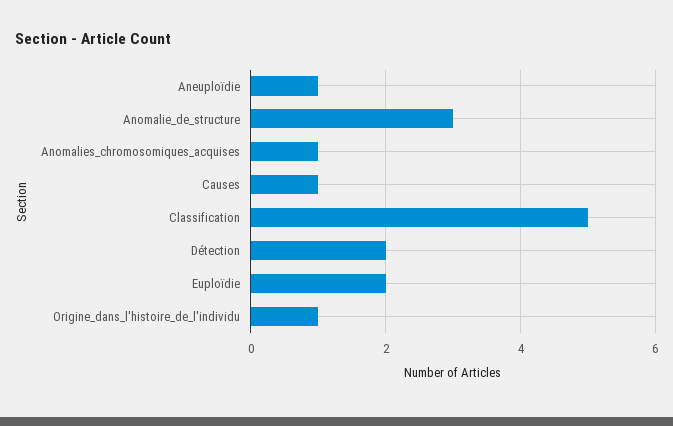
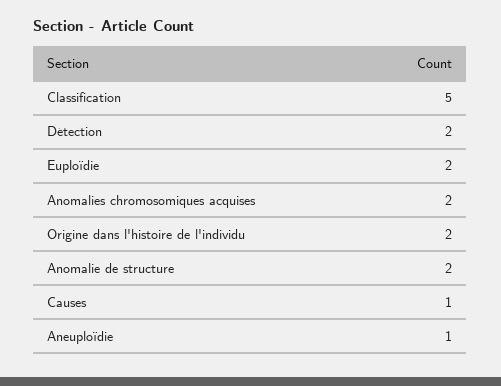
Anomalie_de_structure: 3 -> 2
Anomalies_chromosomiques_acquises: 1 -> 2
Origine_dans_l'histoire_de_l'individu: 1 -> 2

